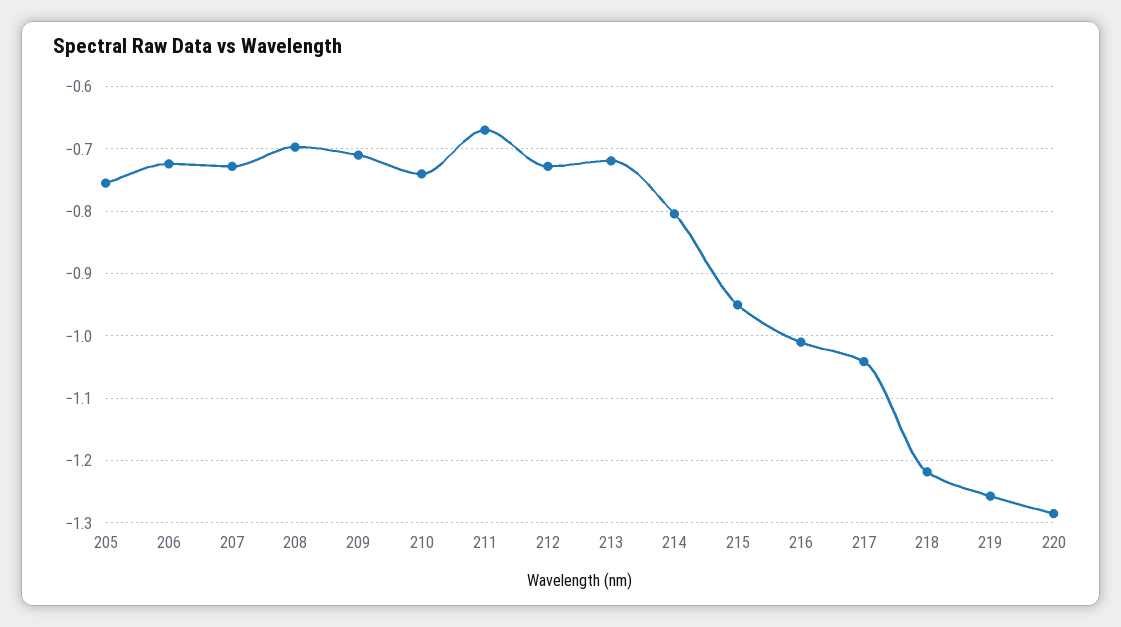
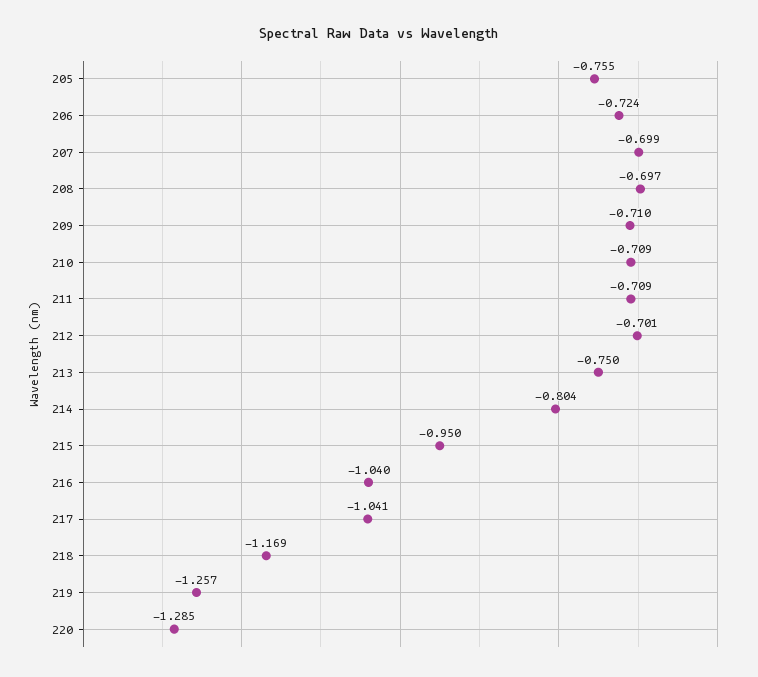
207: -0.73 -> -0.699
210: -0.74 -> -0.709
211: -0.67 -> -0.709
212: -0.73 -> -0.701
213: -0.72 -> -0.75
216: -1.01 -> -1.04
218: -1.22 -> -1.169

